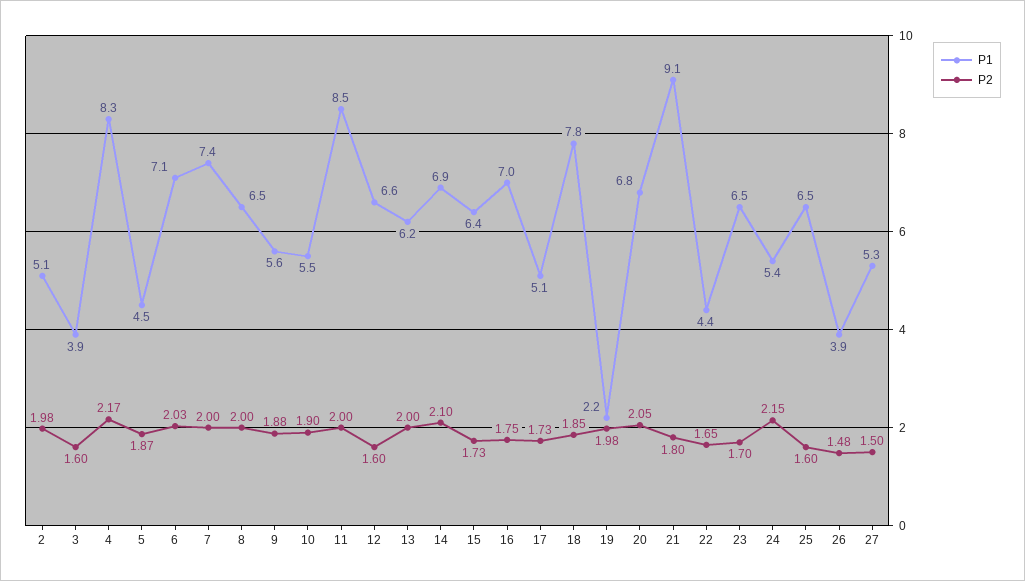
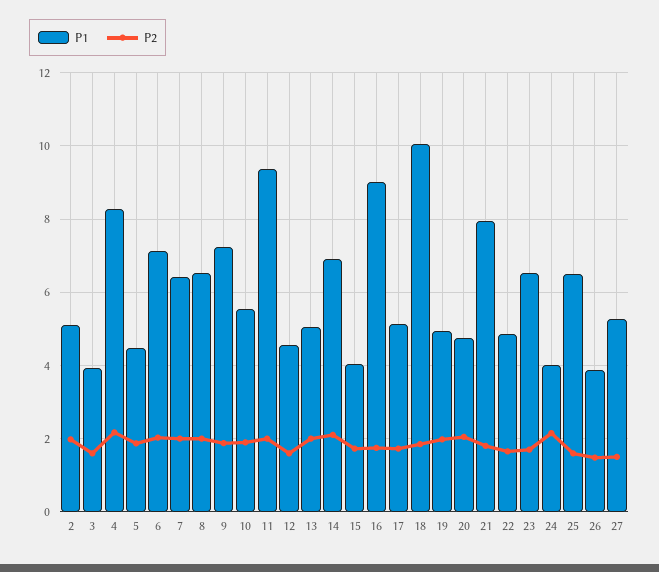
P1, 7: 7.4 -> 6.4
P1, 9: 5.6 -> 7.2
P1, 11: 8.5 -> 9.4
P1, 12: 6.6 -> 4.6
P1, 13: 6.2 -> 5
P1, 15: 6.4 -> 4
P1, 16: 7 -> 9
P1, 18: 7.8 -> 10
P1, 19: 2.2 -> 5
P1, 20: 6.8 -> 4.8
P1, 21: 9.1 -> 8
P1, 22: 4.4 -> 4.8
P1, 24: 5.4 -> 4

